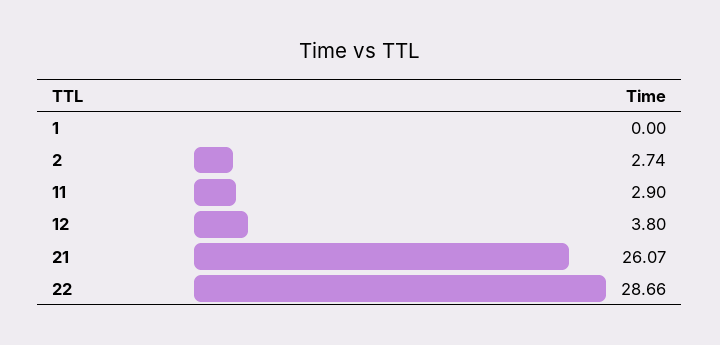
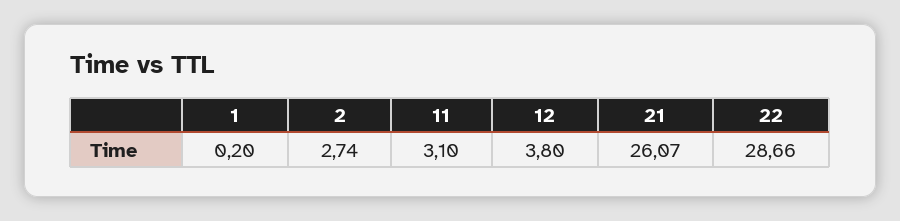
1: 0 -> 0.2
11: 2.9 -> 3.1

